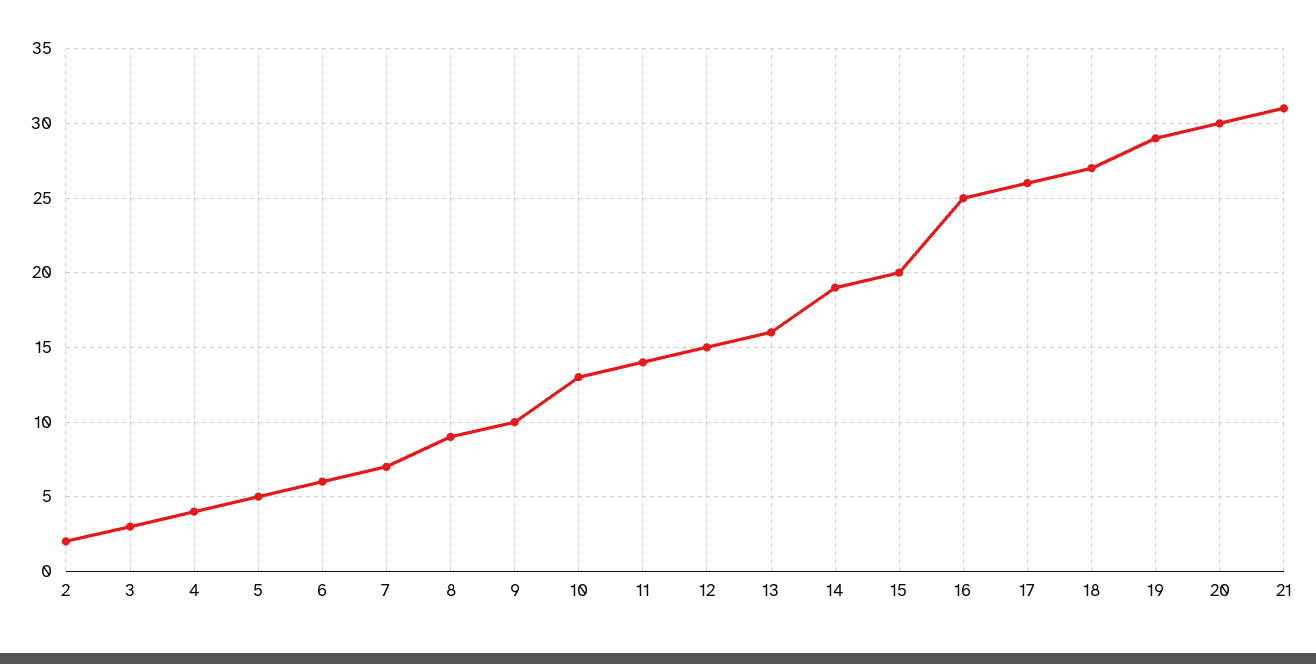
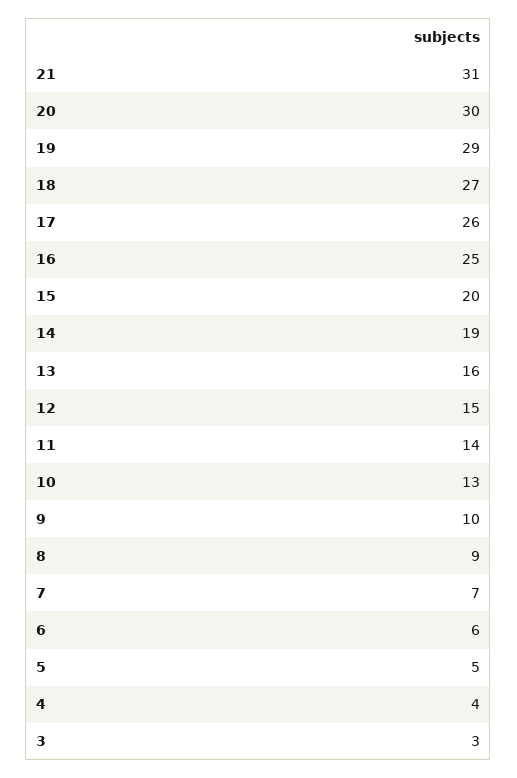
2: 2 -> none

